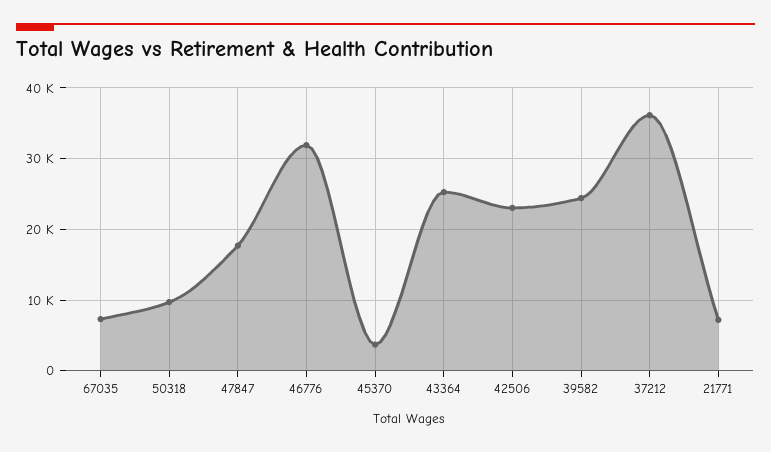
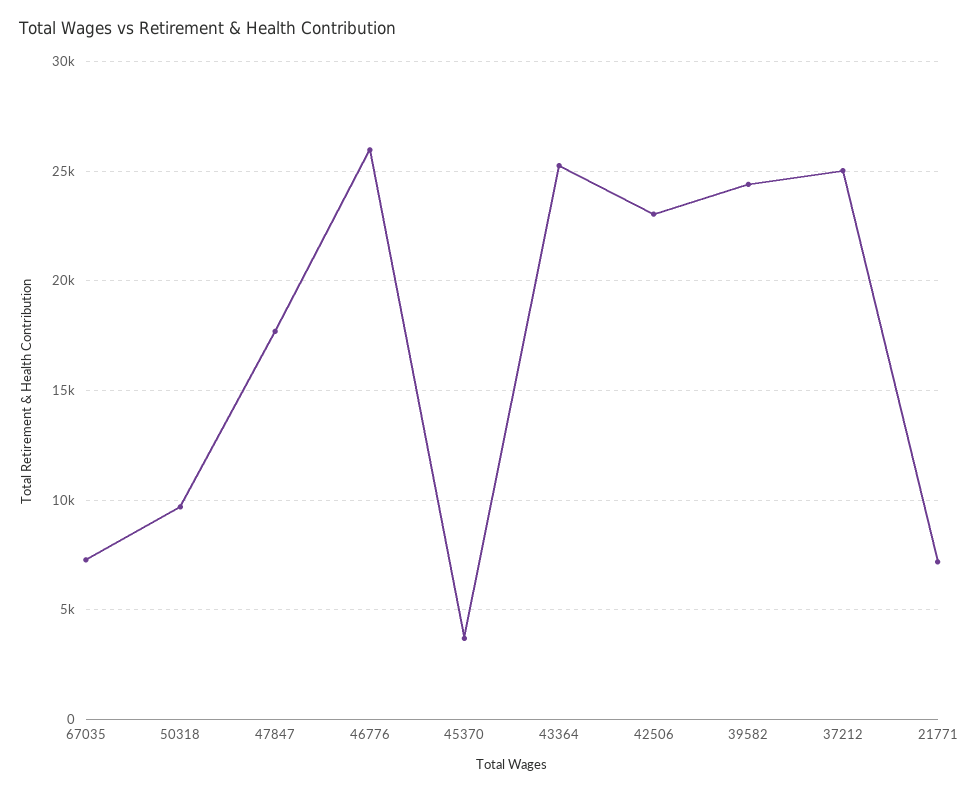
46776: 32000 -> 26000
37212: 36000 -> 25000

